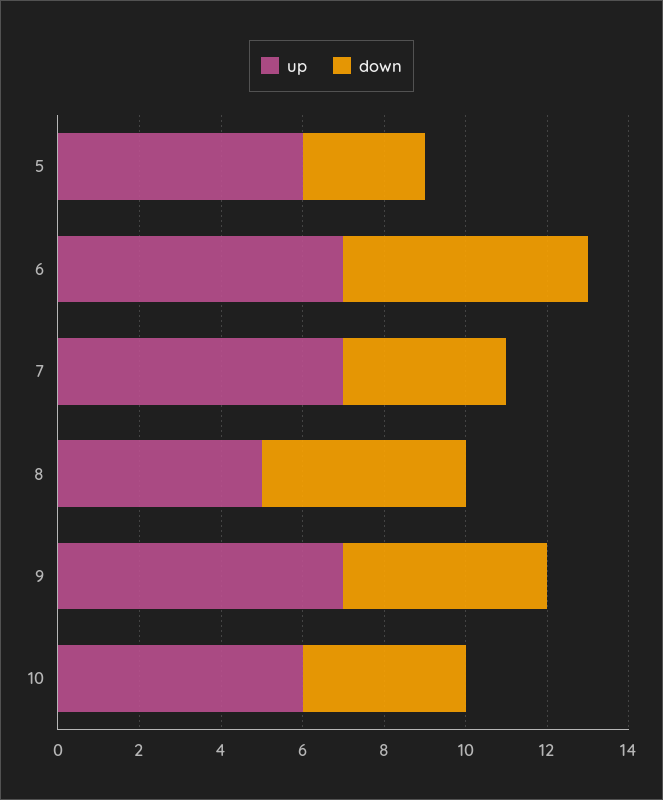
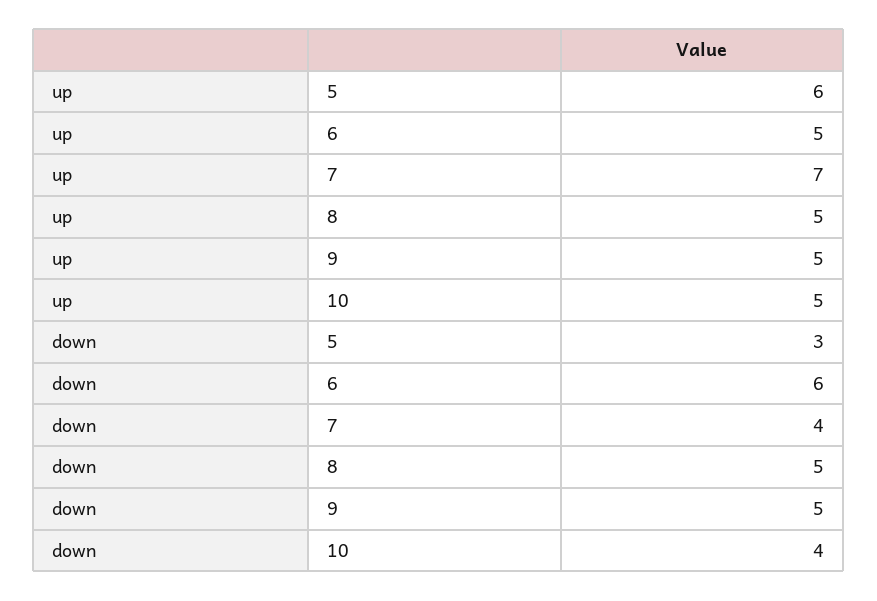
up, 6: 7 -> 5
up, 9: 7 -> 5
up, 10: 6 -> 5

